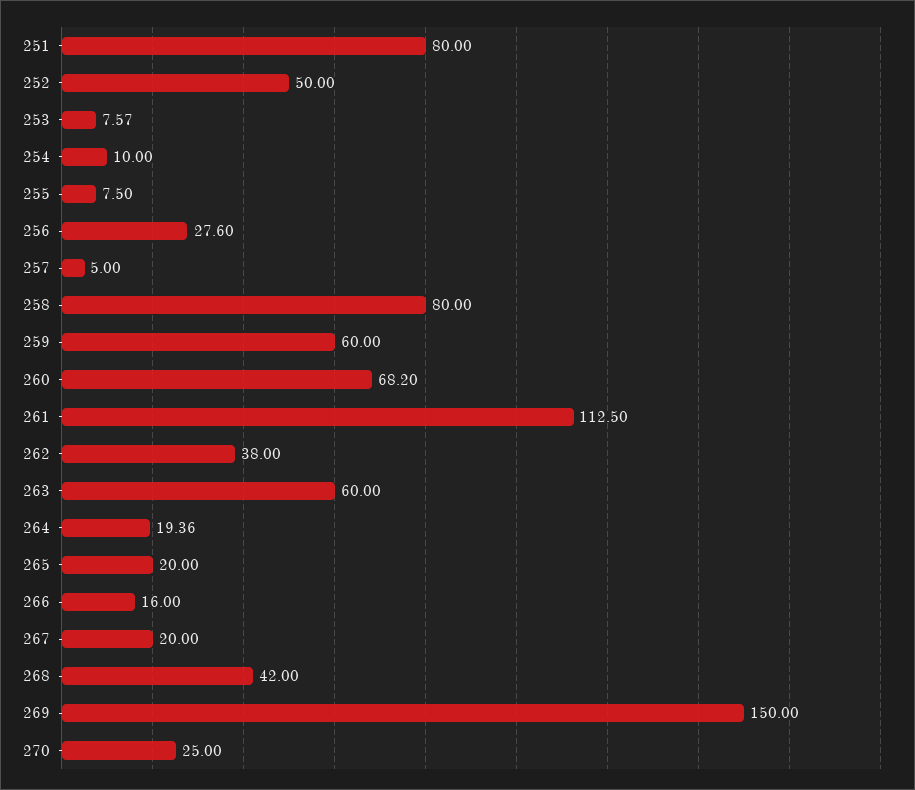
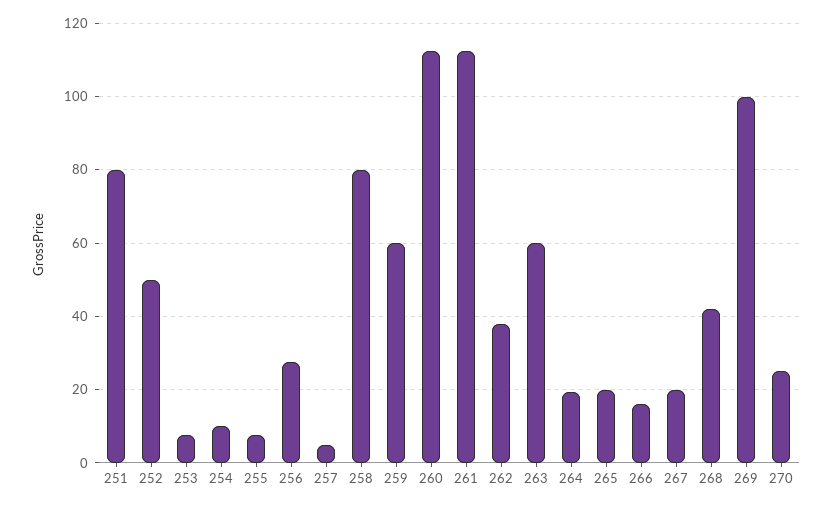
260: 68.2 -> 112
269: 150 -> 100

